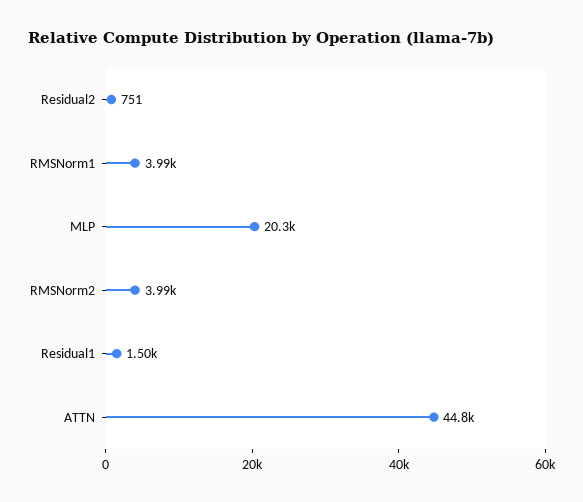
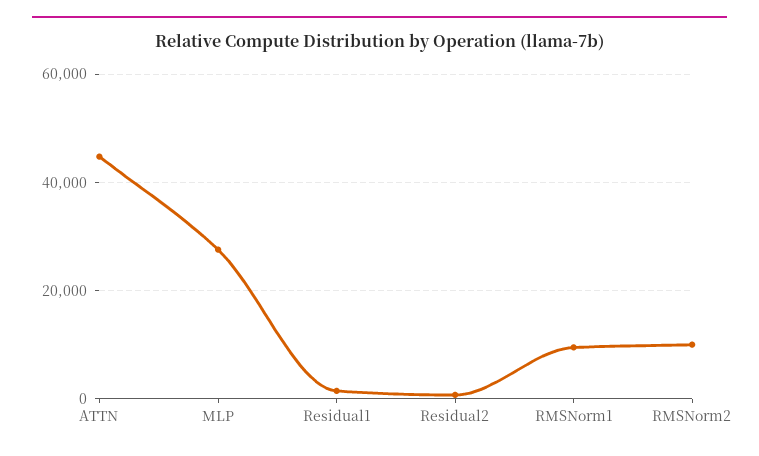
RMSNorm1: 3990 -> 10000
MLP: 20300 -> 28000
RMSNorm2: 3990 -> 10000

